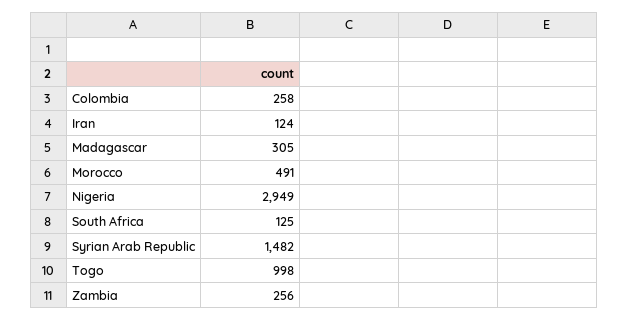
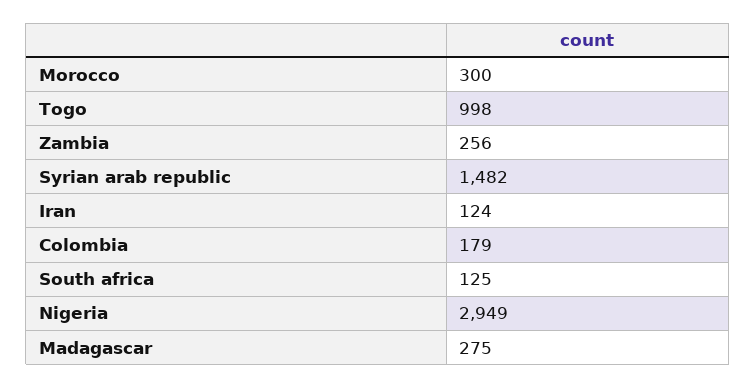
Colombia: 258 -> 179
Madagascar: 305 -> 275
Morocco: 491 -> 300

